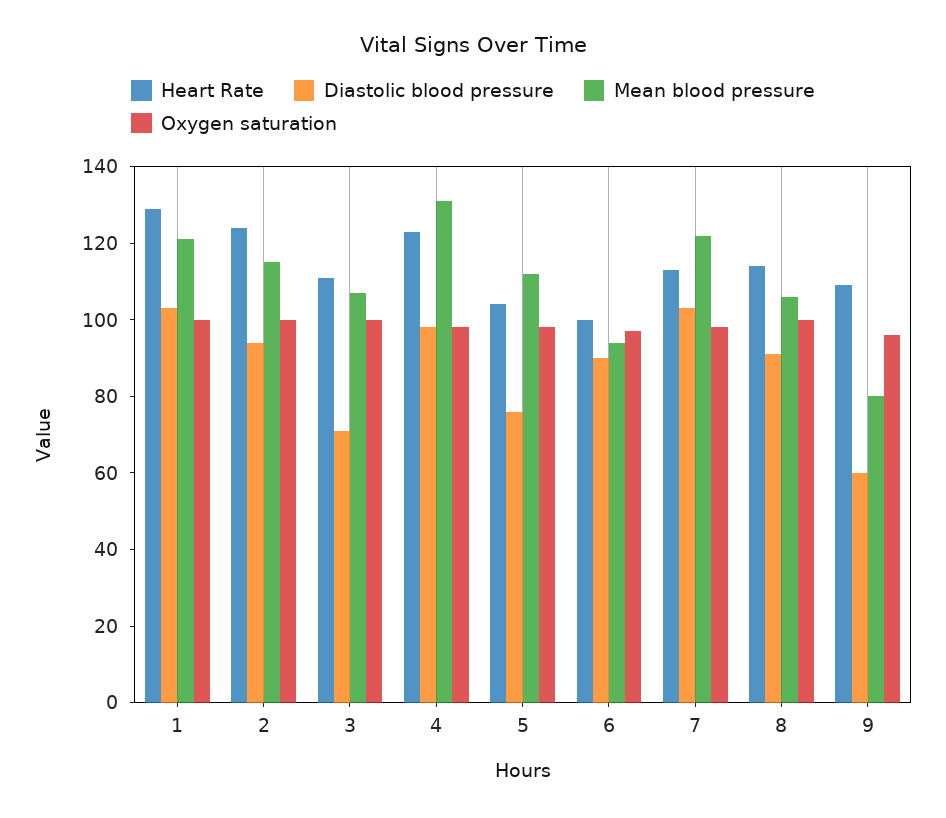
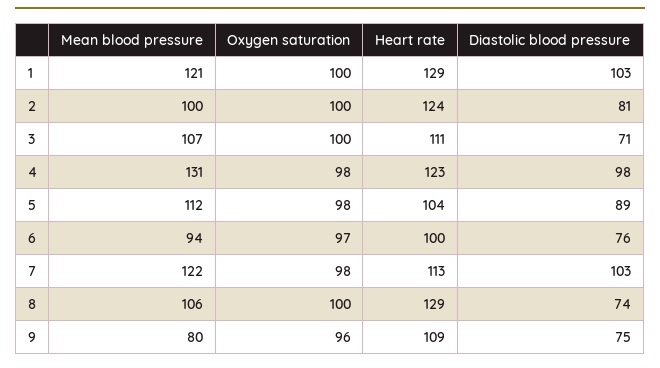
Diastolic blood pressure, 2: 95 -> 81
Mean blood pressure, 2: 115 -> 100
Diastolic blood pressure, 5: 75 -> 89
Diastolic blood pressure, 6: 90 -> 76
Heart Rate, 8: 115 -> 129
Diastolic blood pressure, 8: 90 -> 74
Diastolic blood pressure, 9: 60 -> 75

